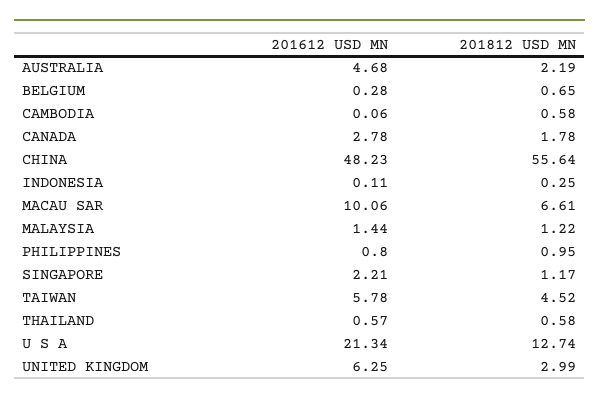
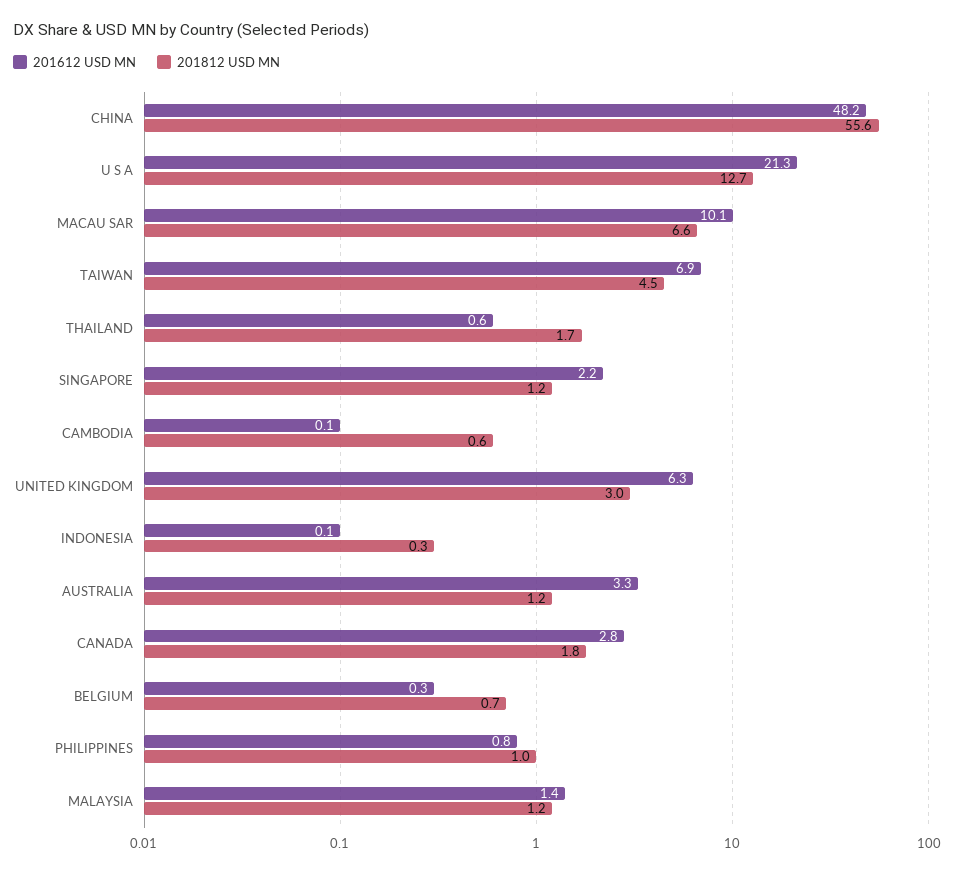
201612 USD MN, AUSTRALIA: 4.68 -> 3.3
201812 USD MN, AUSTRALIA: 2.19 -> 1.2
201612 USD MN, TAIWAN: 5.78 -> 6.9
201812 USD MN, THAILAND: 0.58 -> 1.7

